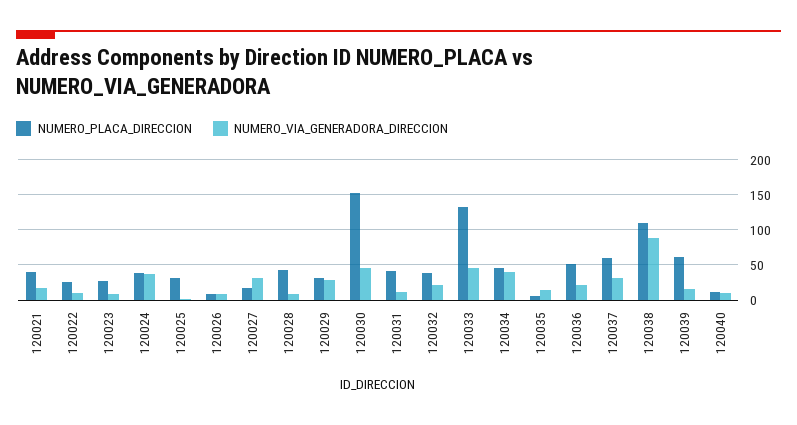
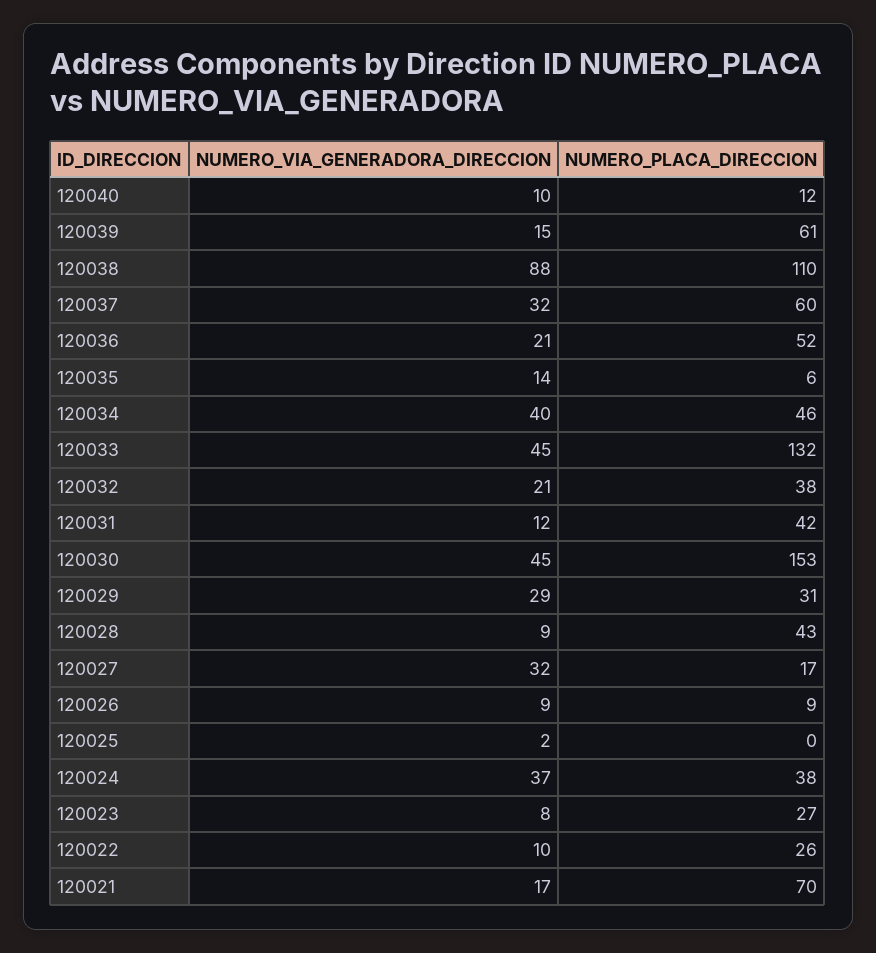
NUMERO_PLACA_DIRECCION, 120021: 40 -> 70
NUMERO_PLACA_DIRECCION, 120025: 30 -> 0

